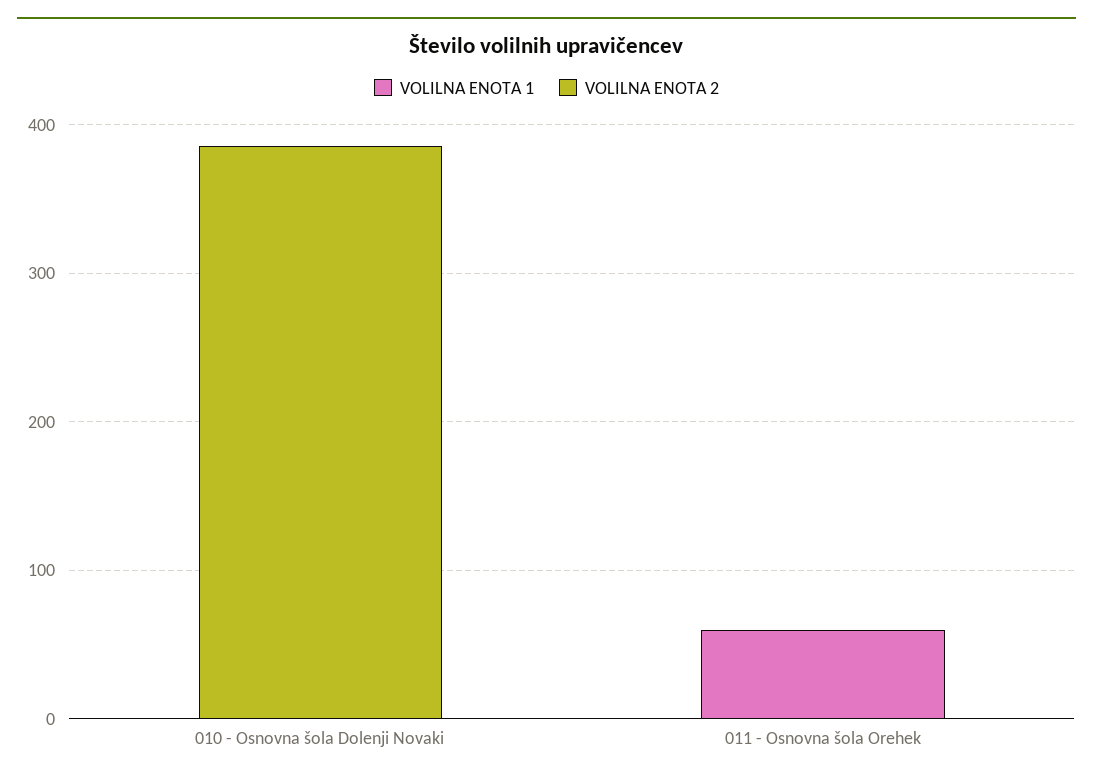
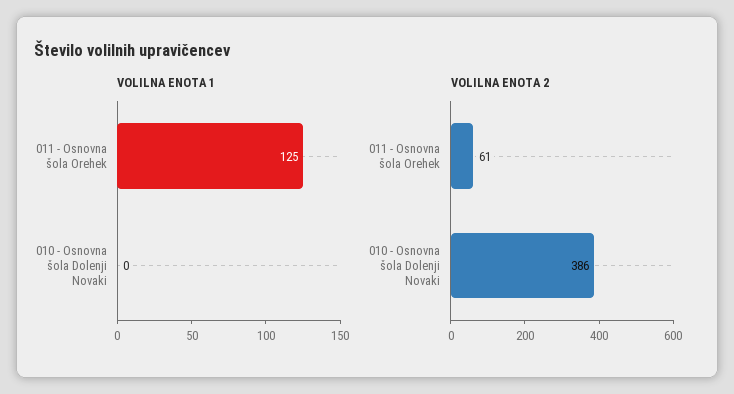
VOLILNA ENOTA 1, 011 - Osnovna šola Orehek: 60 -> 125
VOLILNA ENOTA 2, 011 - Osnovna šola Orehek: 0 -> 61

